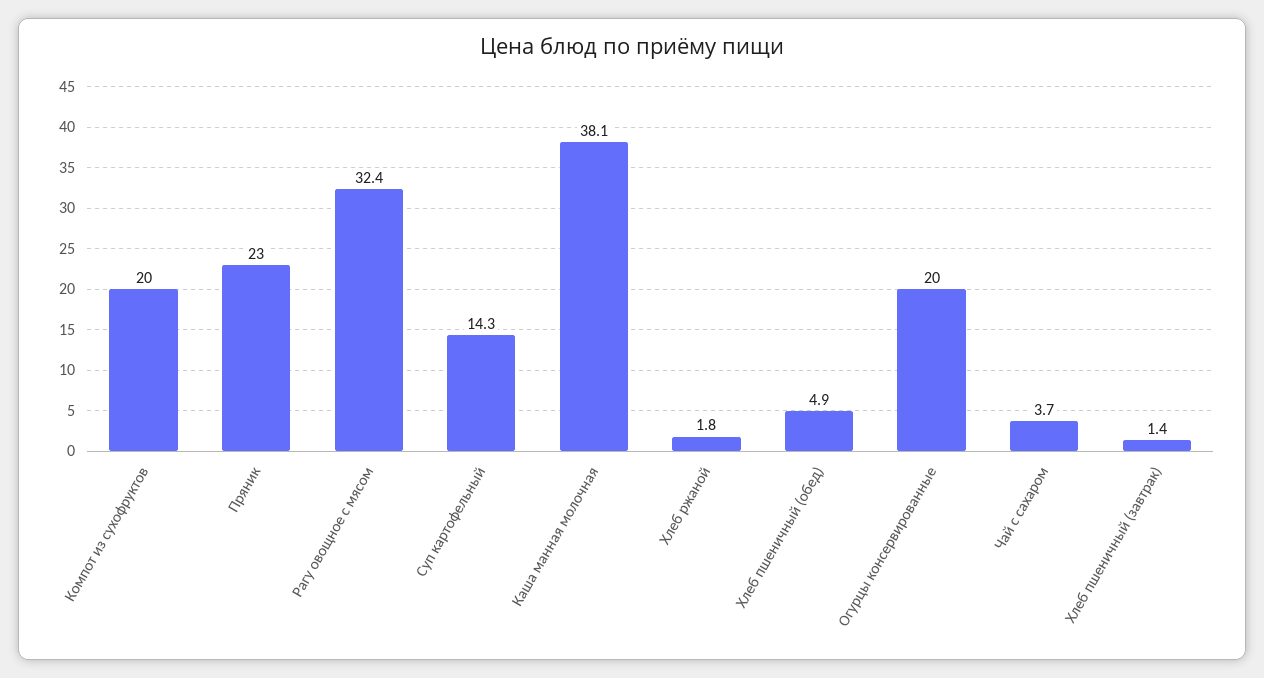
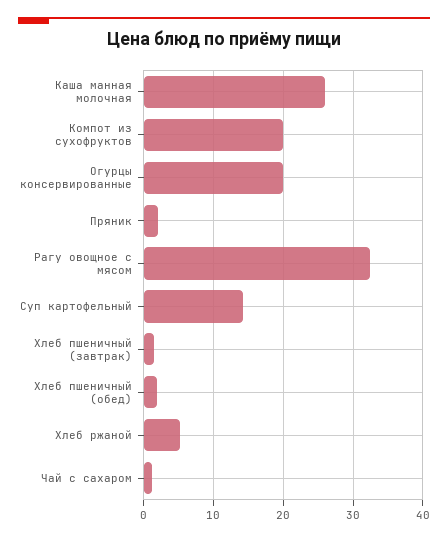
Пряник: 23 -> 2
Каша манная молочная: 38.1 -> 26
Хлеб ржаной: 1.8 -> 5
Хлеб пшеничный (обед): 4.9 -> 2
Чай с сахаром: 3.7 -> 1

